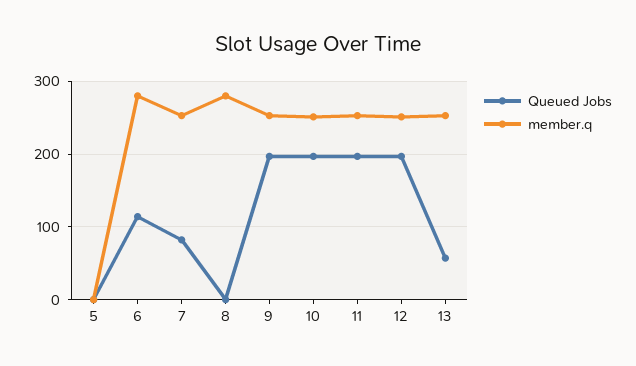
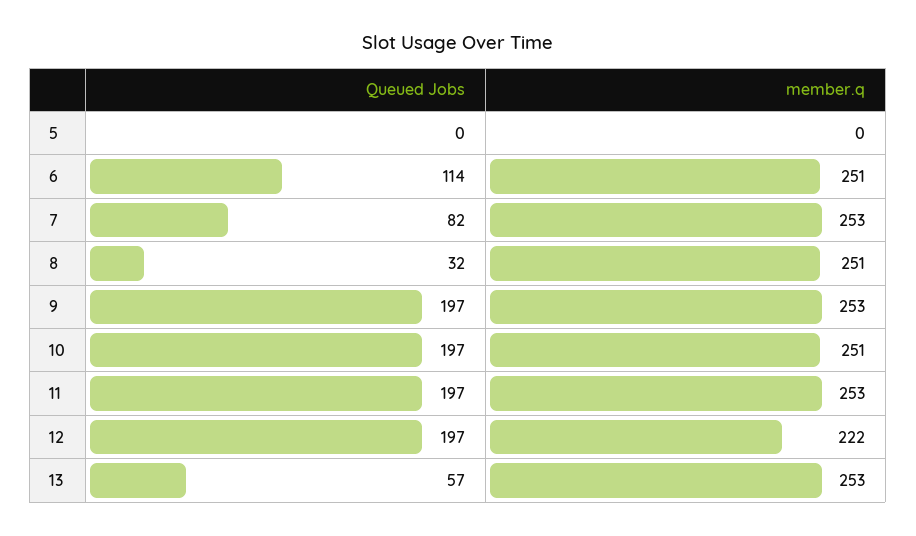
member.q, 6: 280 -> 251
Queued Jobs, 8: 0 -> 32
member.q, 8: 280 -> 251
member.q, 12: 250 -> 222

